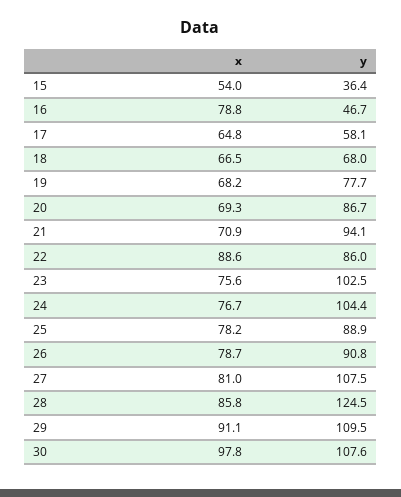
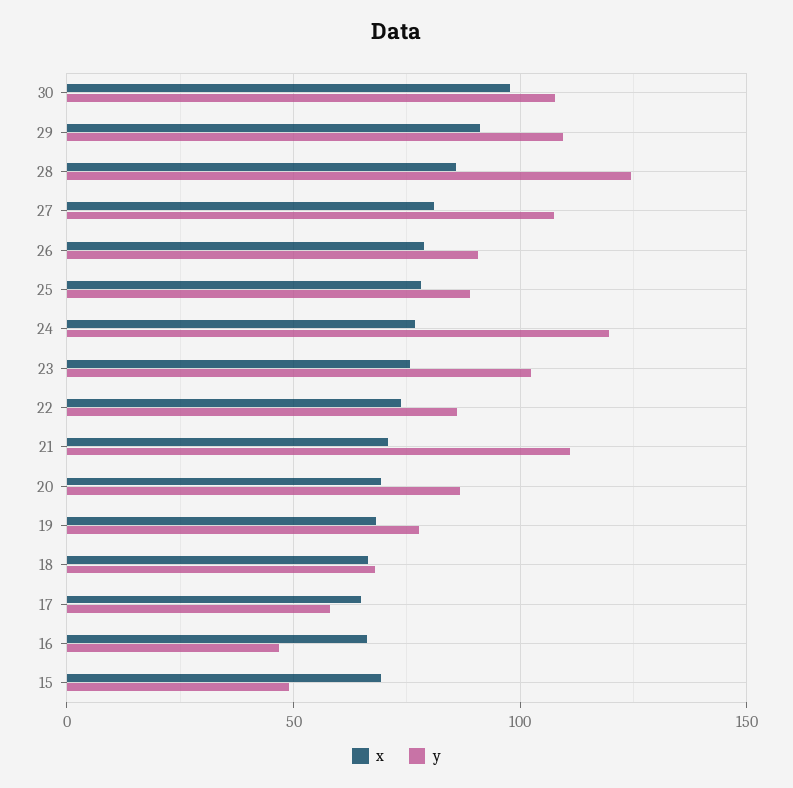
x, 15: 54 -> 70
y, 15: 36.4 -> 50
x, 16: 78.8 -> 65
y, 21: 94.1 -> 110
x, 22: 88.6 -> 75
y, 24: 104.4 -> 120

